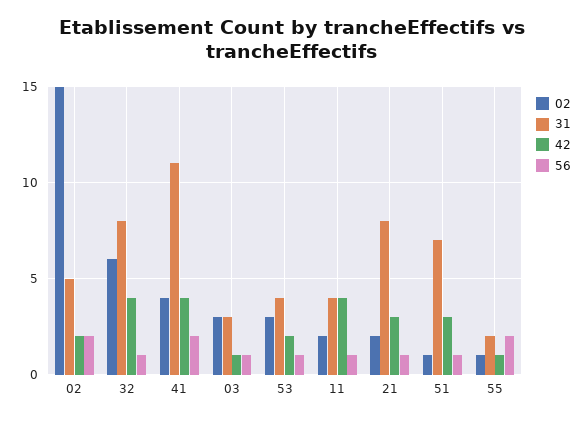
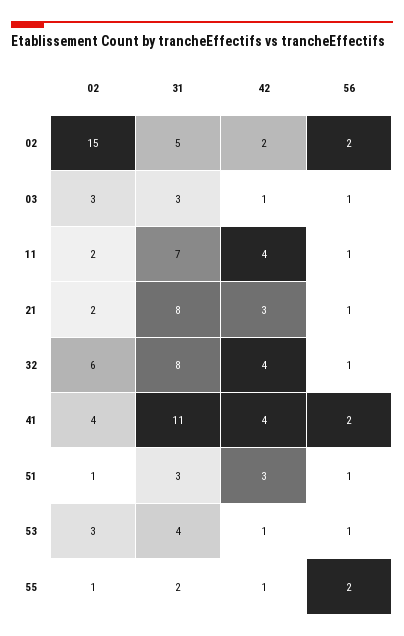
42, 53: 2 -> 1
31, 11: 4 -> 7
31, 51: 7 -> 3

